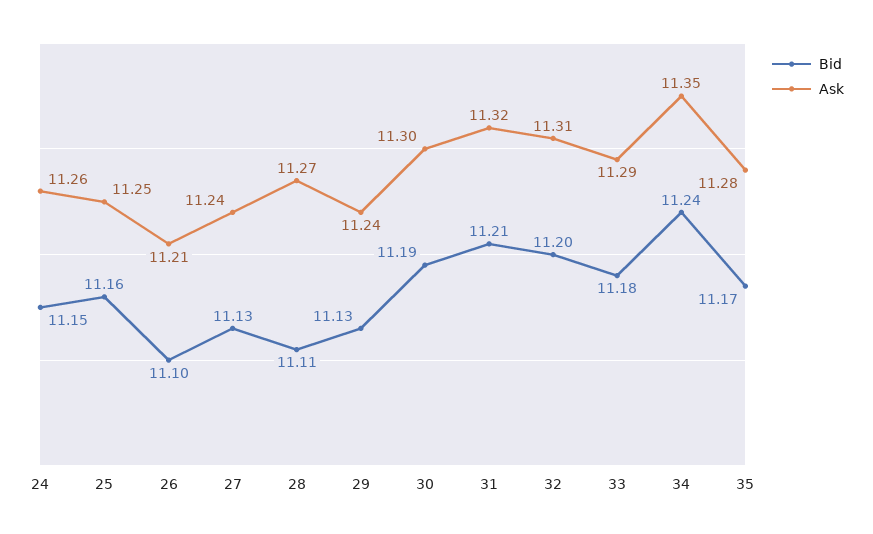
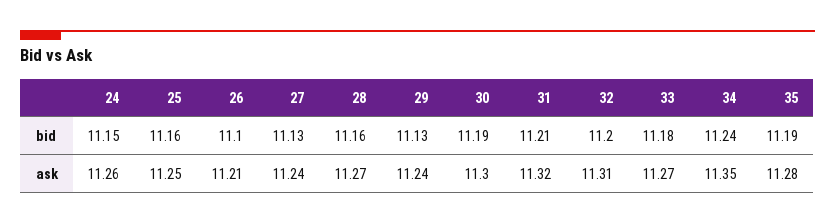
Bid, 28: 11.11 -> 11.16
Ask, 33: 11.29 -> 11.27
Bid, 35: 11.17 -> 11.19

